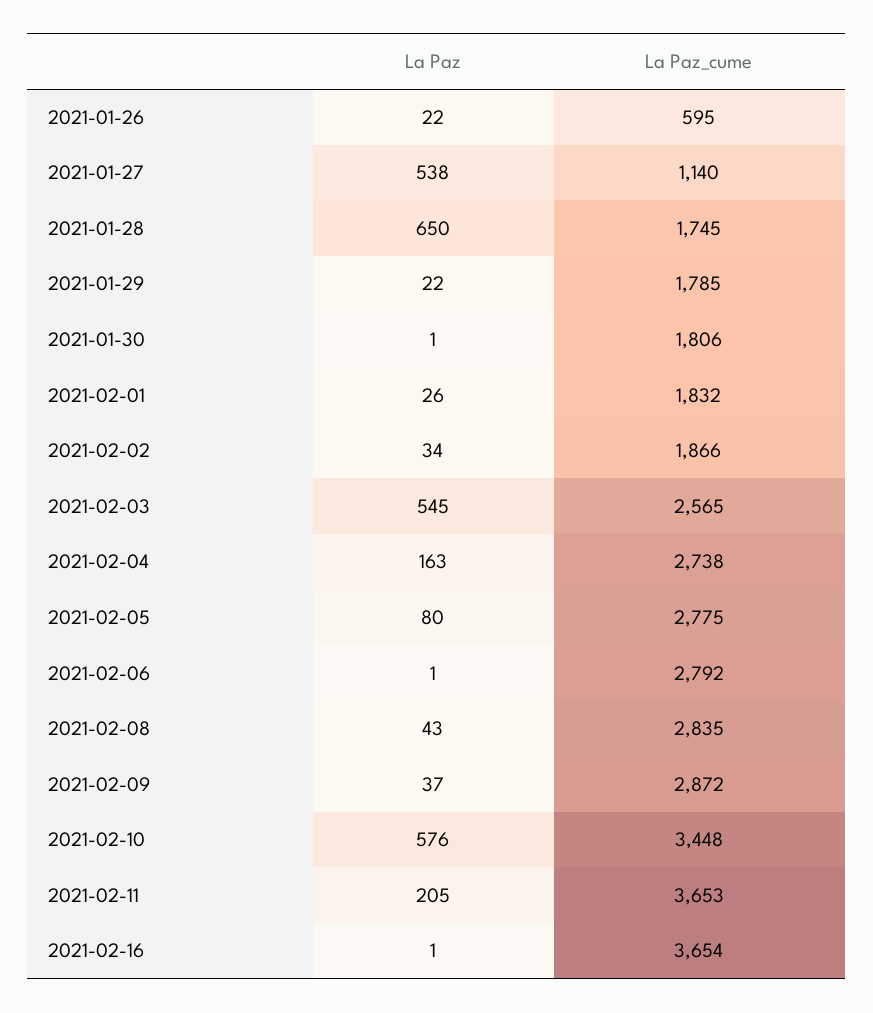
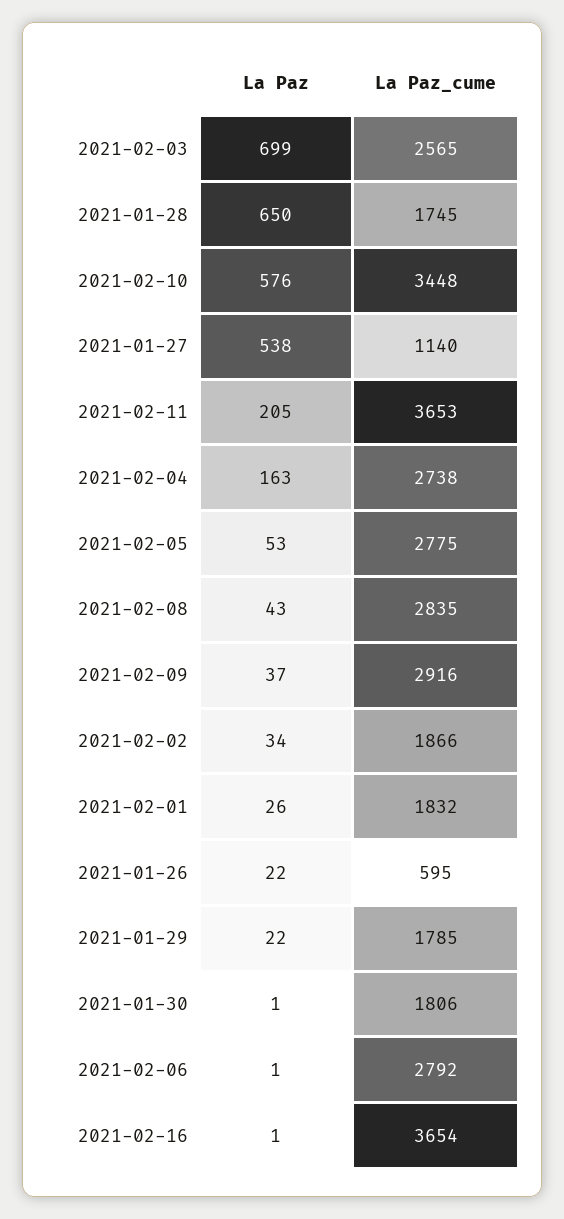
La Paz, 2021-02-03: 545 -> 699
La Paz, 2021-02-05: 80 -> 53
La Paz_cume, 2021-02-09: 2872 -> 2916

